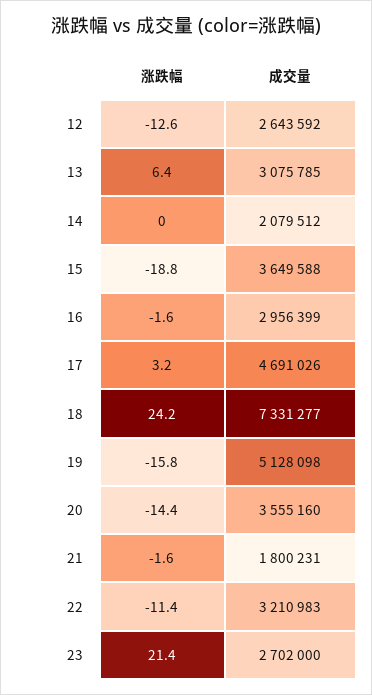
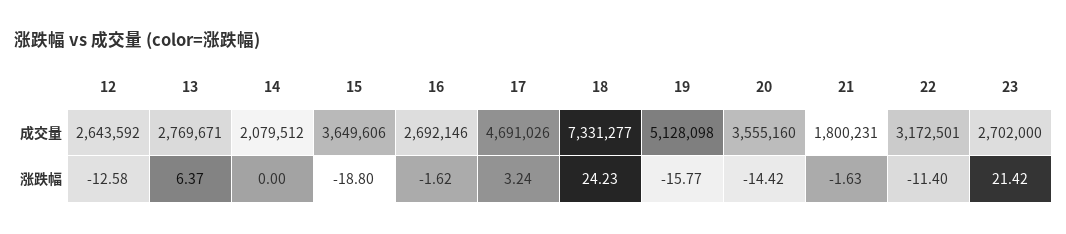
成交量, 13: 3075785 -> 2769671
成交量, 15: 3649588 -> 3649606
成交量, 16: 2956399 -> 2692146
成交量, 22: 3210983 -> 3172501

